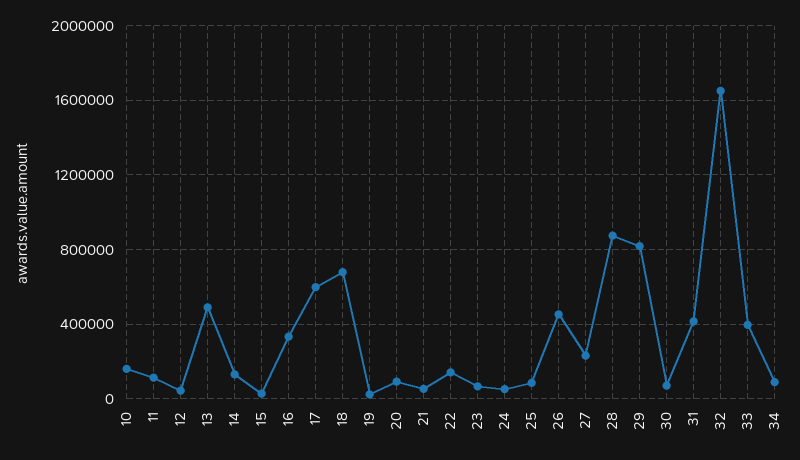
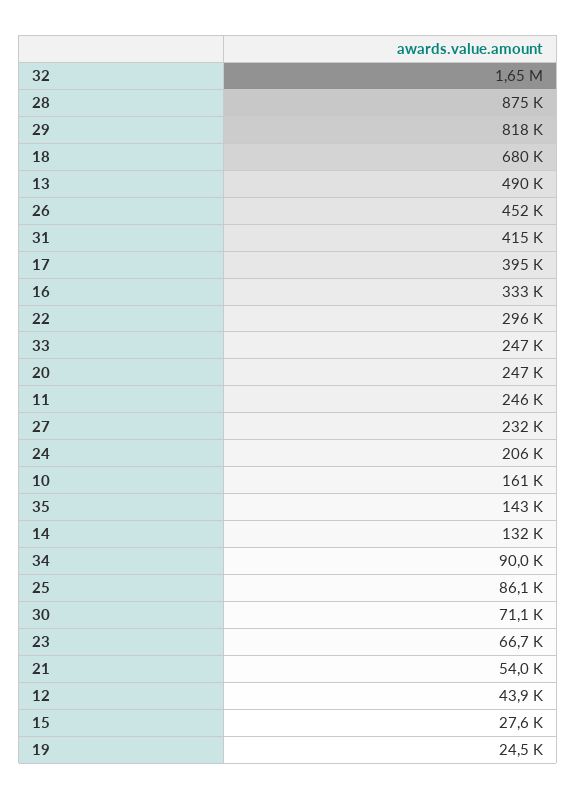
11: 100000 -> 246000
17: 600000 -> 395000
20: 100000 -> 247000
22: 150000 -> 296000
24: 50000 -> 206000
33: 400000 -> 247000
35: none -> 143000

